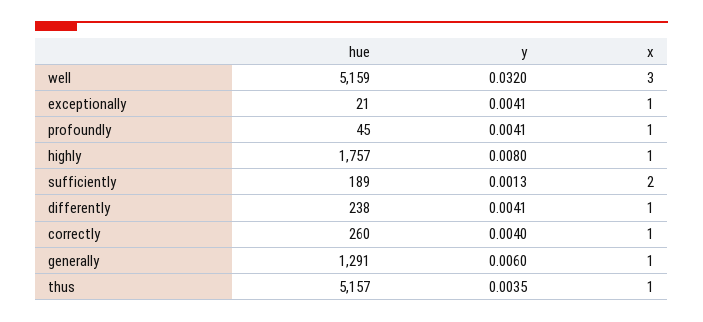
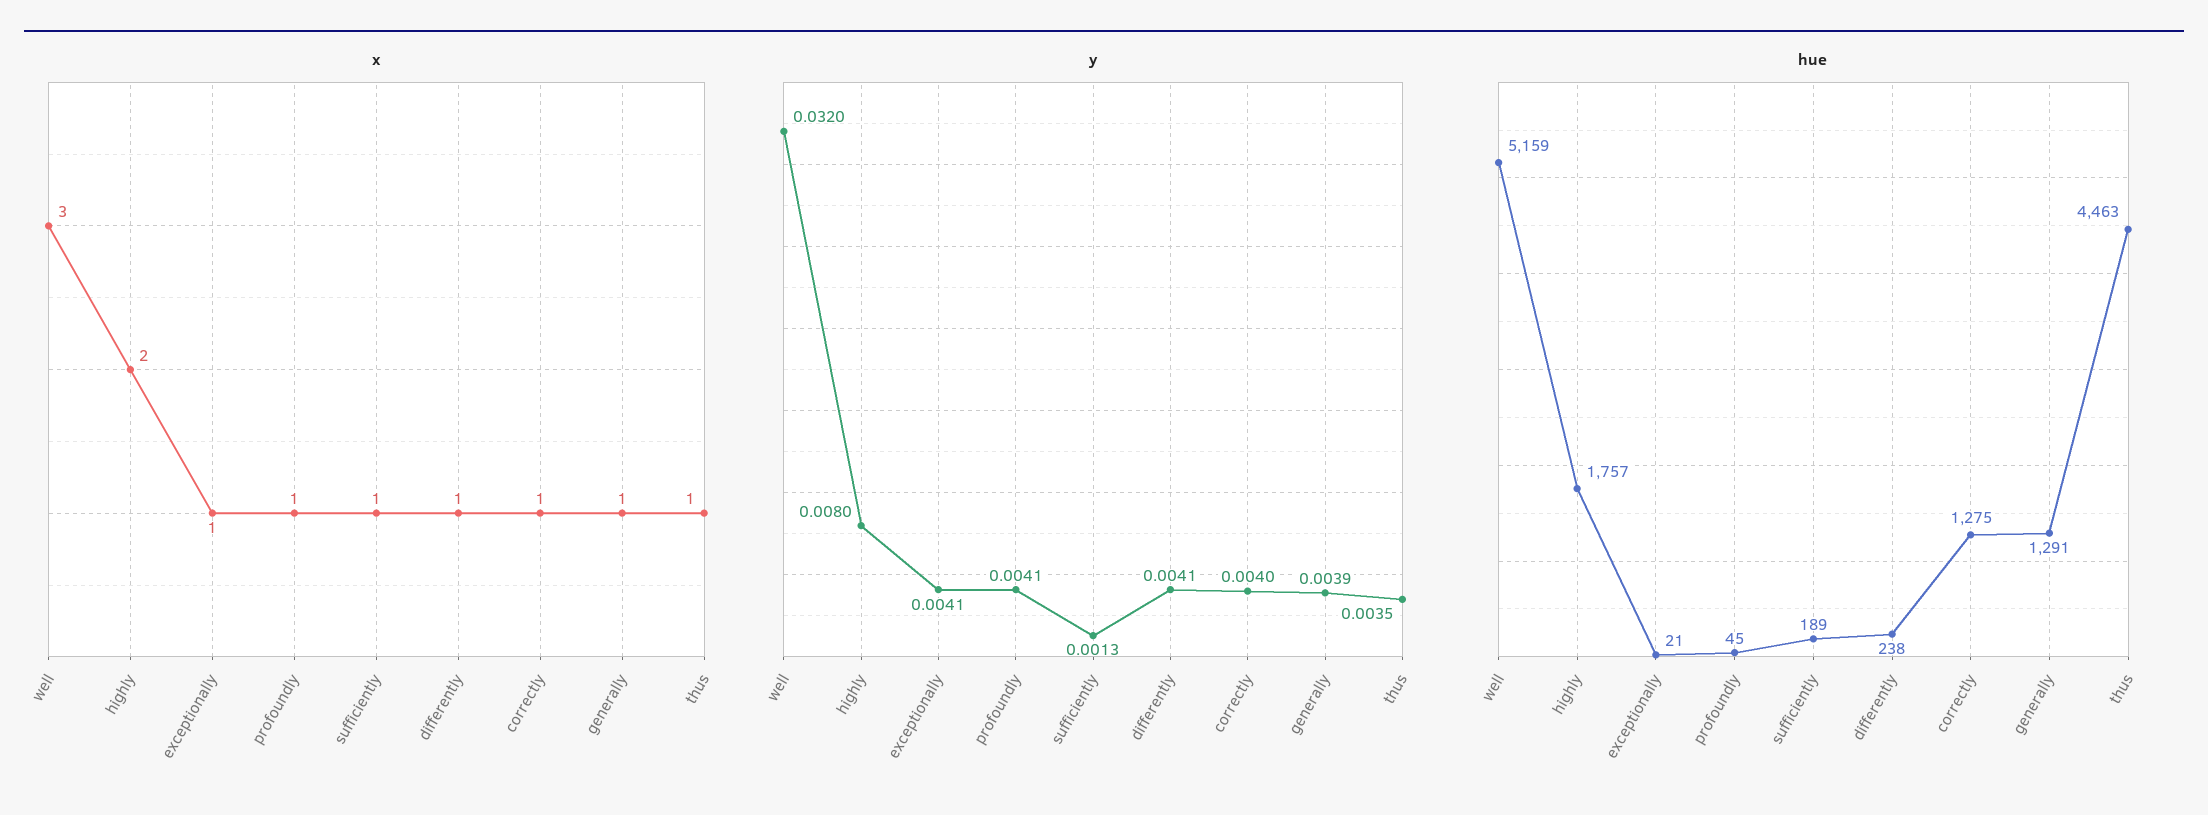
x, highly: 1 -> 2
x, sufficiently: 2 -> 1
hue, correctly: 260 -> 1275
y, generally: 0.006 -> 0.0039
hue, thus: 5157 -> 4463

